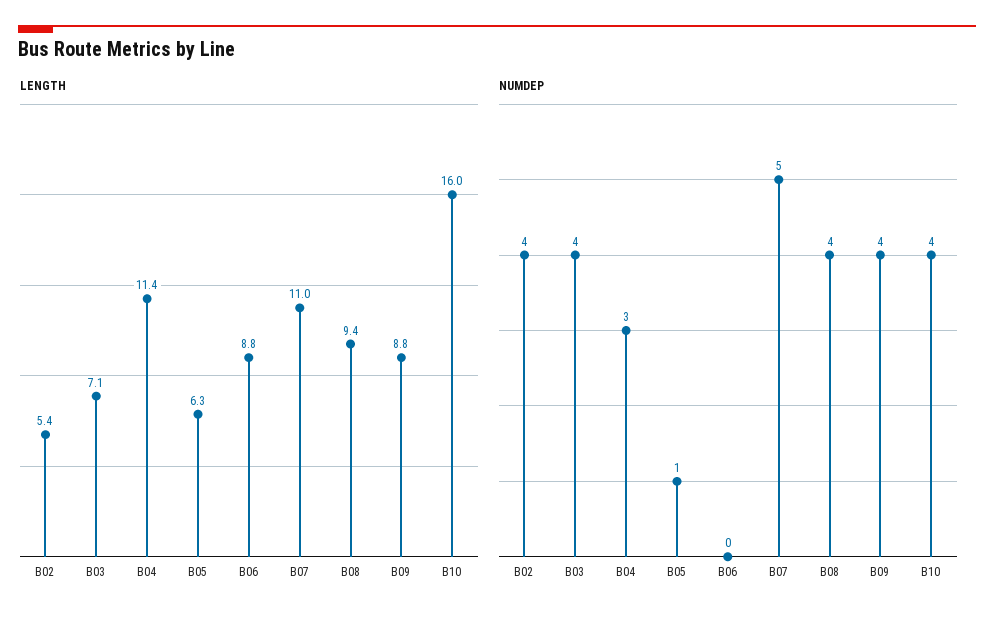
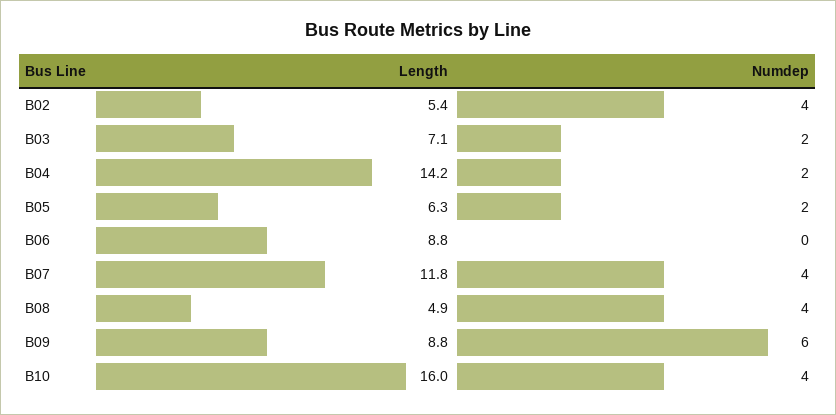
LENGTH, B04: 11.4 -> 14.2
LENGTH, B07: 11 -> 11.8
LENGTH, B08: 9.4 -> 4.9
NUMDEP, B03: 4 -> 2
NUMDEP, B04: 3 -> 2
NUMDEP, B05: 1 -> 2
NUMDEP, B07: 5 -> 4
NUMDEP, B09: 4 -> 6

